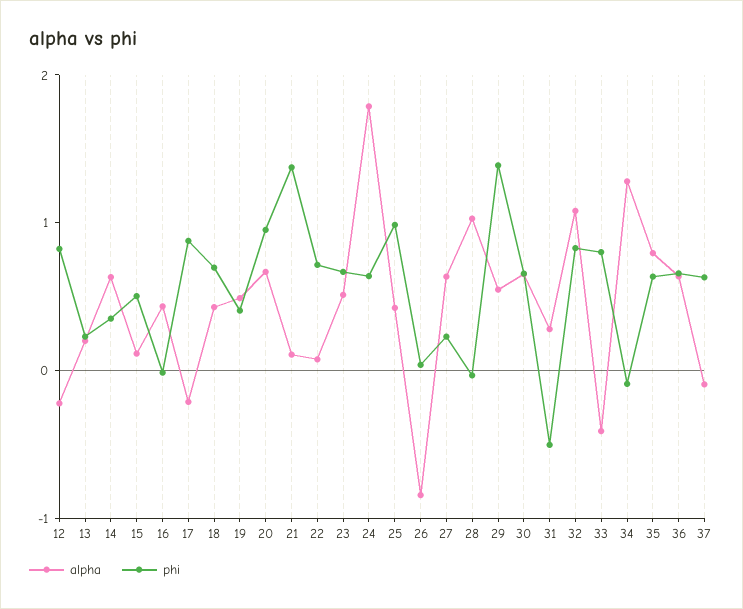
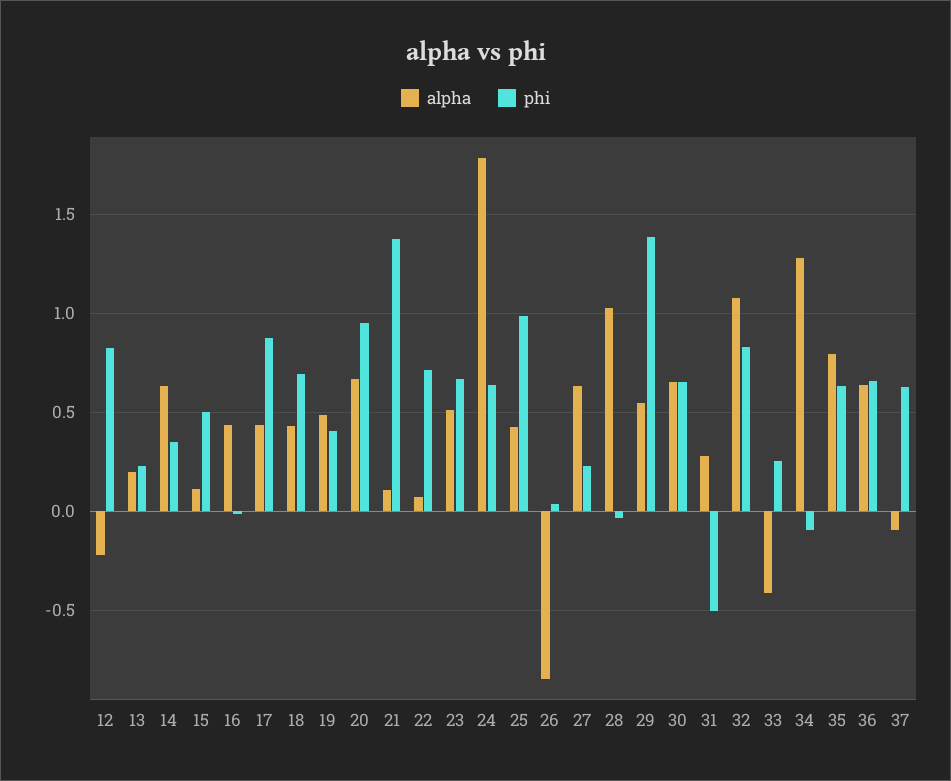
alpha, 17: -0.2 -> 0.45
phi, 33: 0.8 -> 0.25

